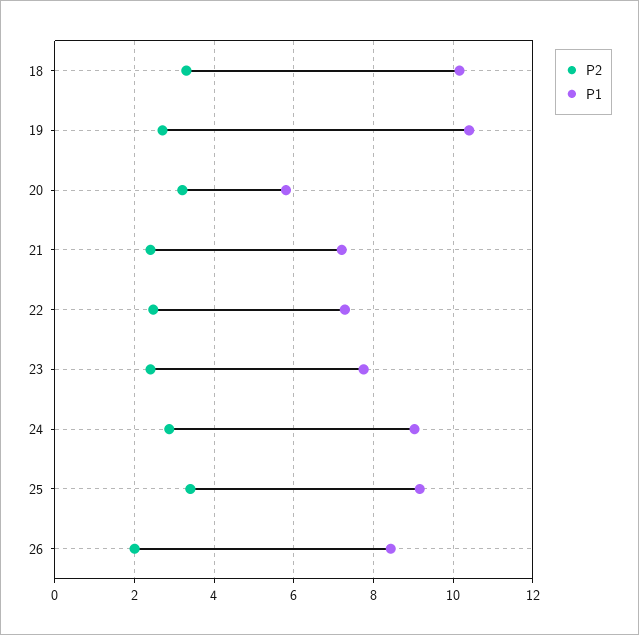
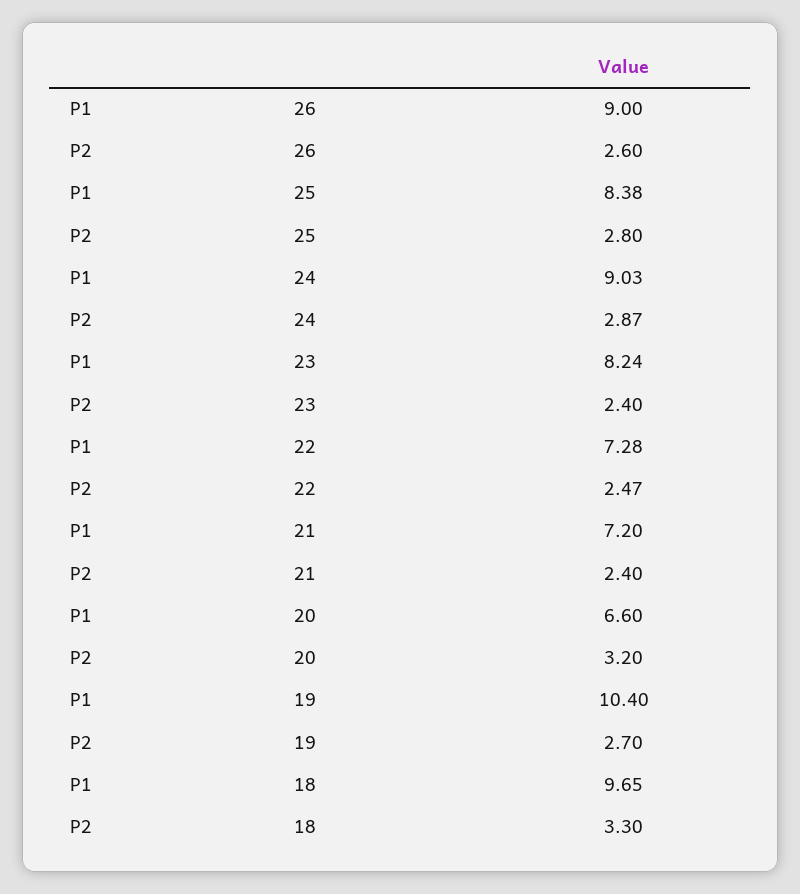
P1, 18: 10.2 -> 9.65
P1, 20: 5.8 -> 6.6
P1, 23: 7.8 -> 8.24
P2, 25: 3.4 -> 2.8
P1, 25: 9.2 -> 8.38
P2, 26: 2 -> 2.6
P1, 26: 8.4 -> 9

